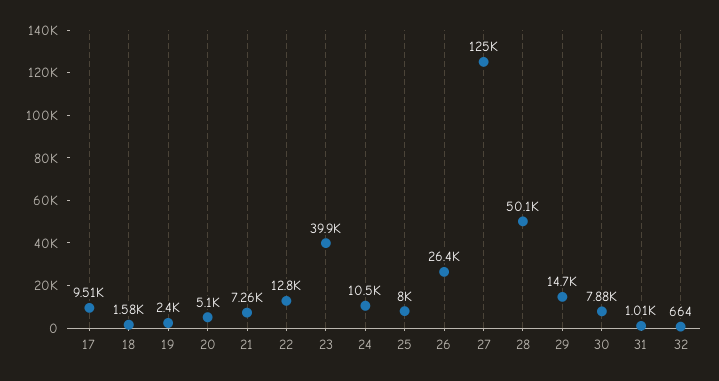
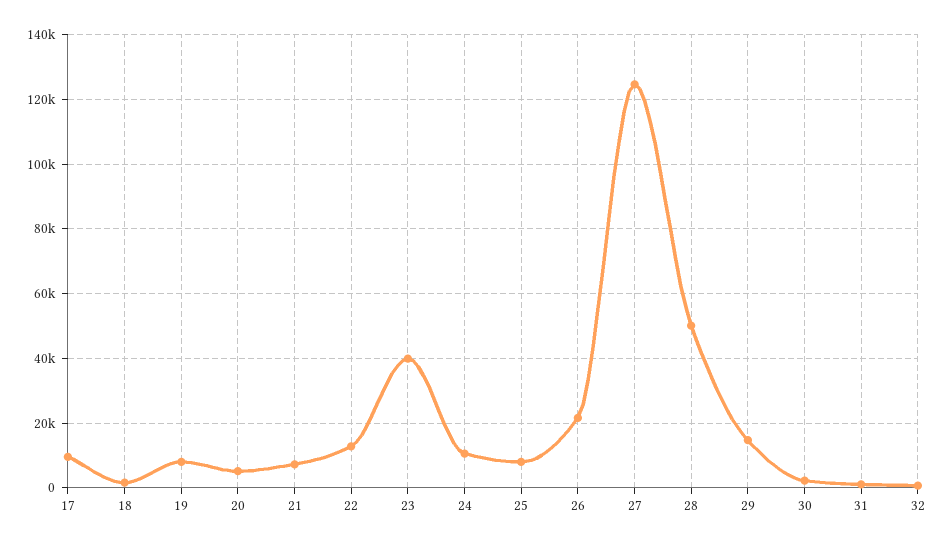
19: 2400 -> 8000
26: 26400 -> 22000
30: 7880 -> 2000

